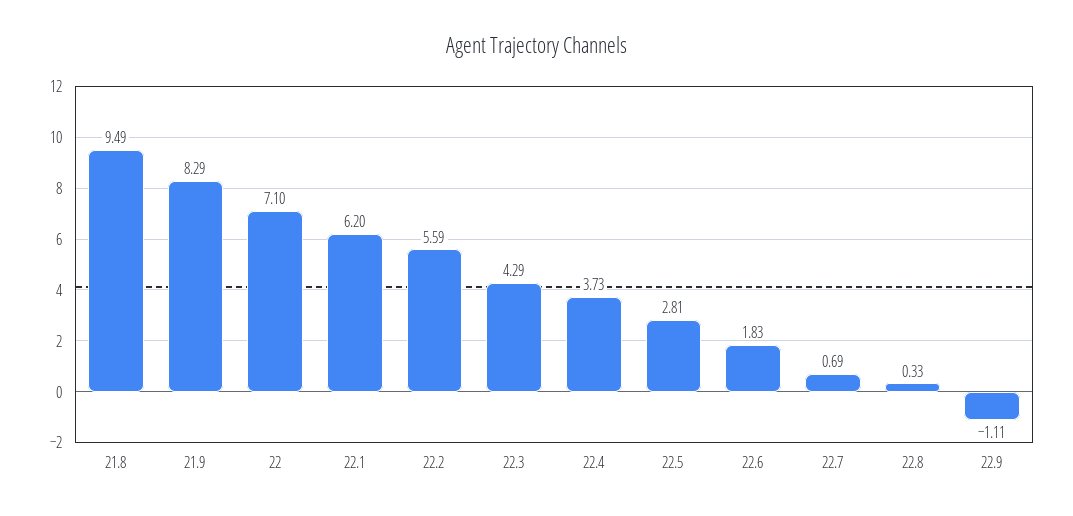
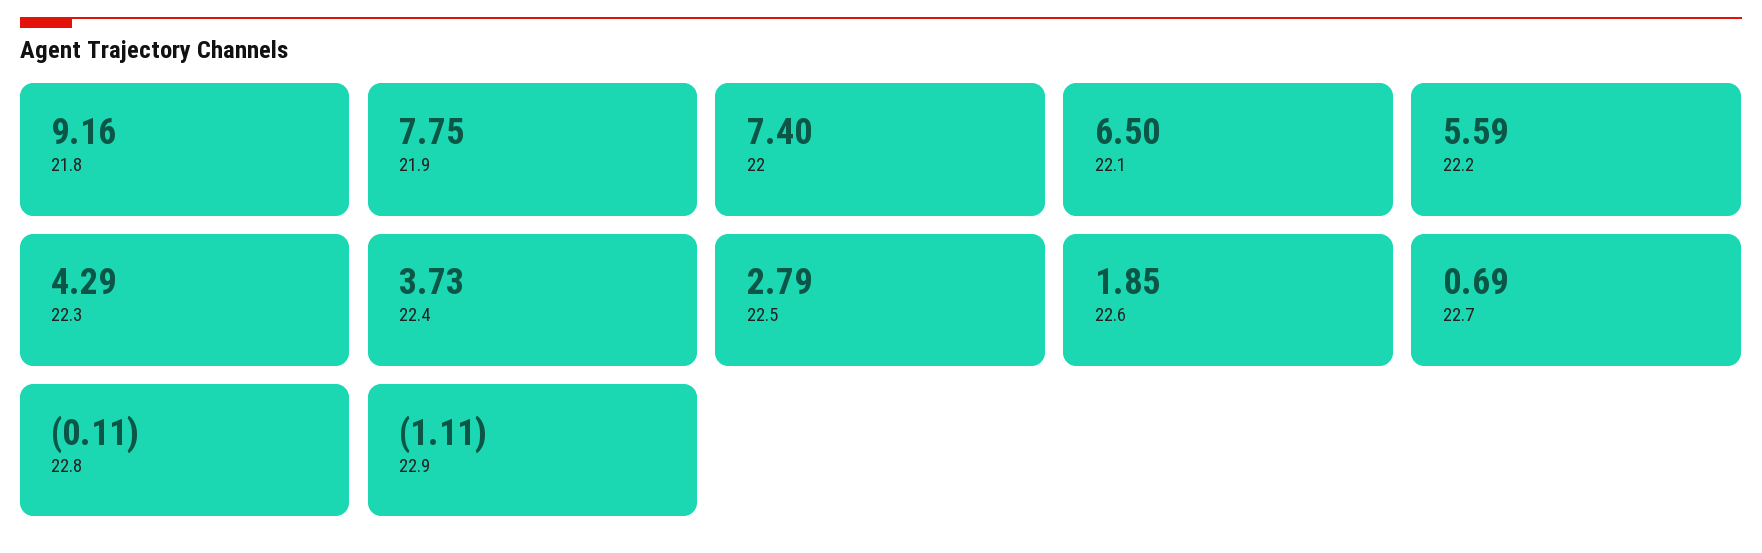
21.8: 9.49 -> 9.16
21.9: 8.29 -> 7.75
22: 7.1 -> 7.4
22.1: 6.2 -> 6.5
22.5: 2.81 -> 2.79
22.6: 1.83 -> 1.85
22.8: 0.33 -> -0.11

